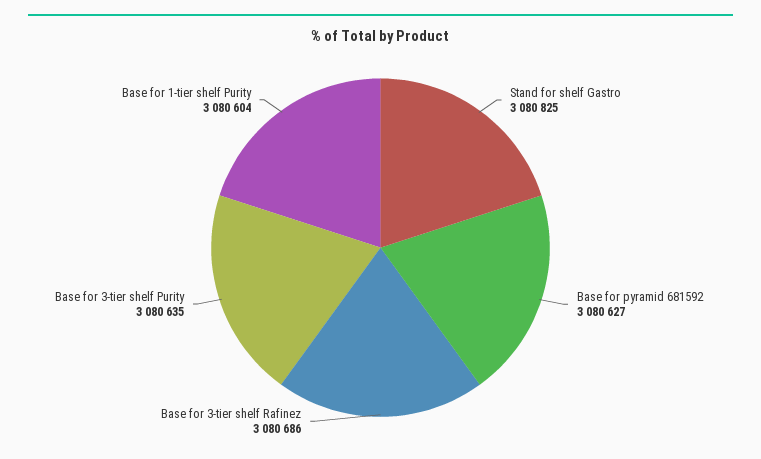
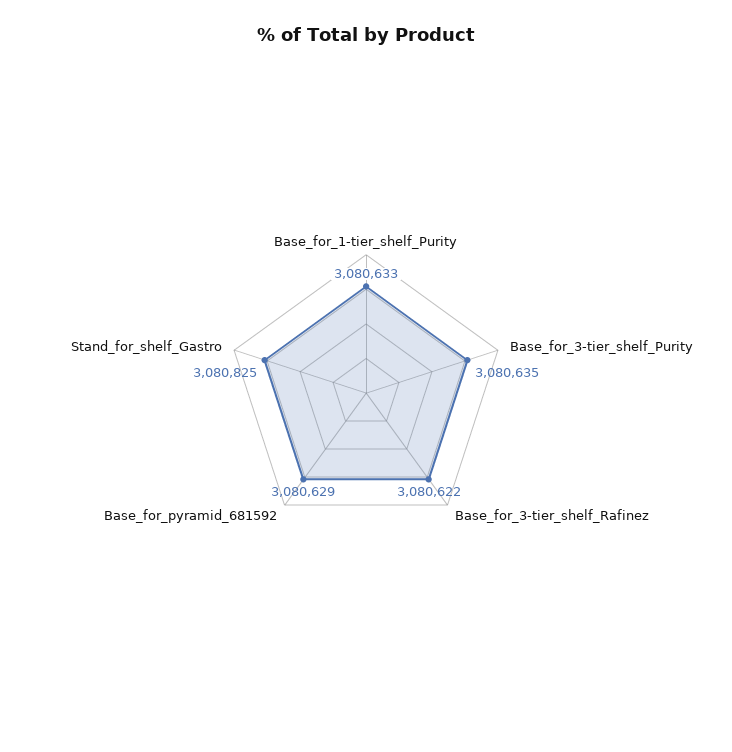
Base for pyramid 681592: 3080627 -> 3080629
Base for 3-tier shelf Rafinez: 3080686 -> 3080622
Base for 1-tier shelf Purity: 3080604 -> 3080633

